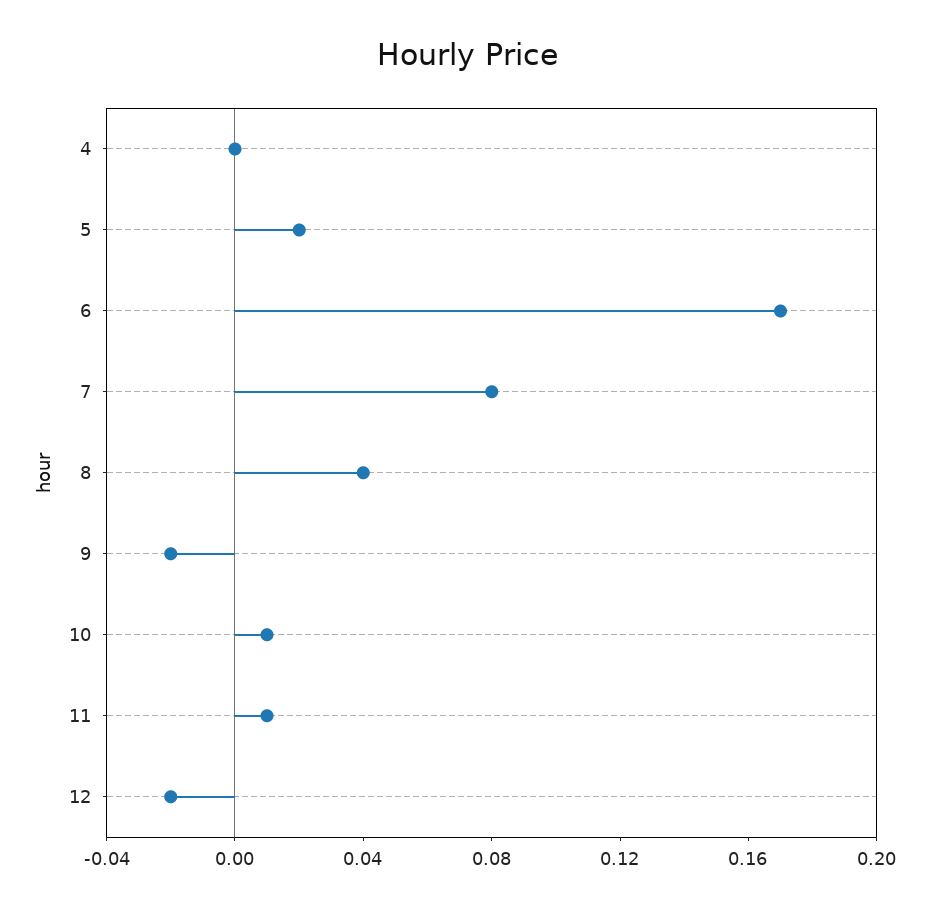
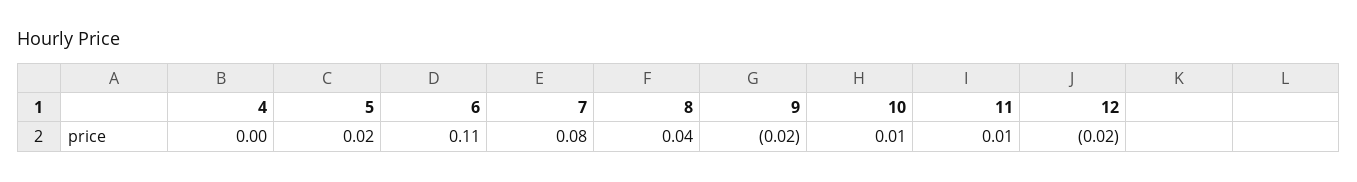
6: 0.17 -> 0.11

